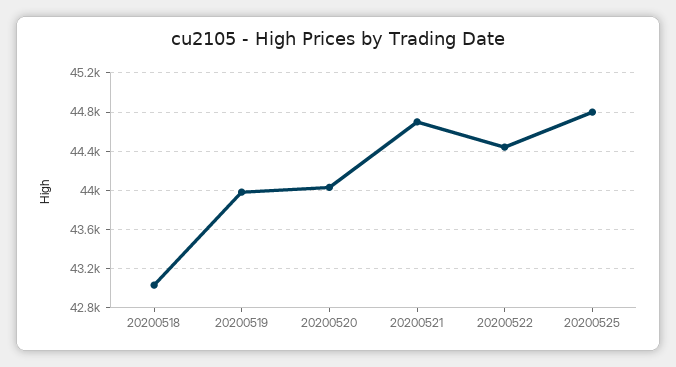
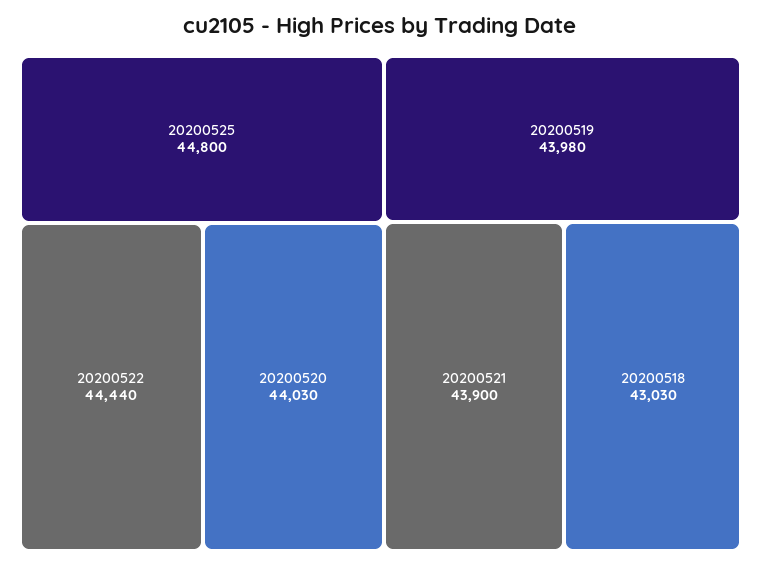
20200521: 44700 -> 43900

